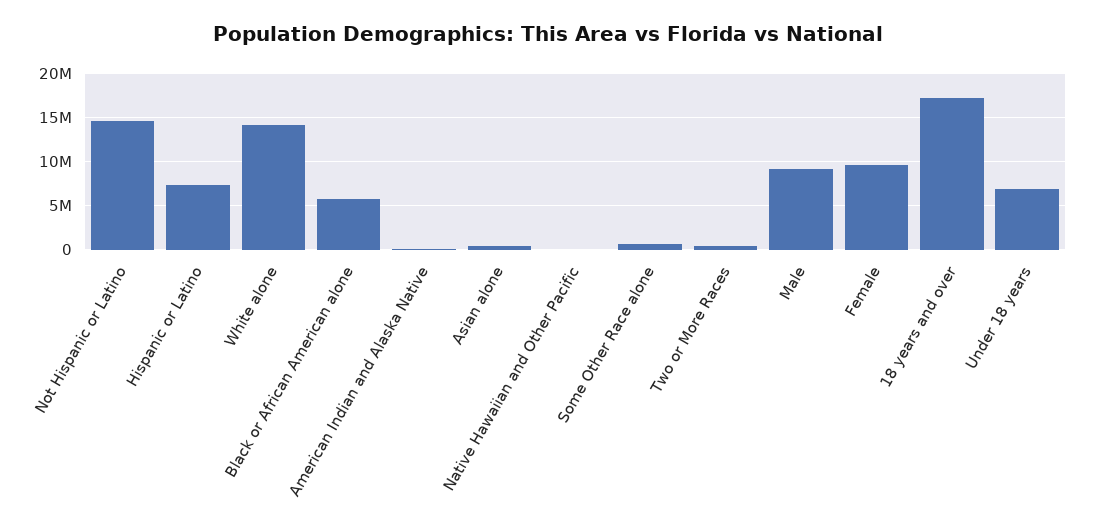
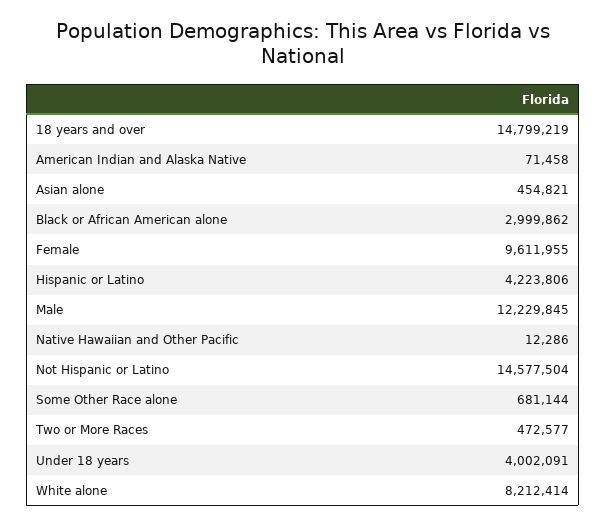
Hispanic or Latino: 7000000 -> 4223806
White alone: 14000000 -> 8212414
Black or African American alone: 6000000 -> 2999862
Male: 9000000 -> 12229845
18 years and over: 17000000 -> 14799219
Under 18 years: 7000000 -> 4002091

